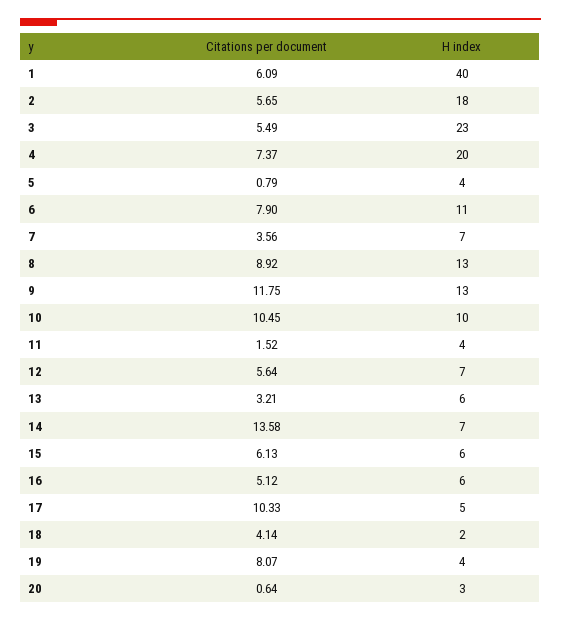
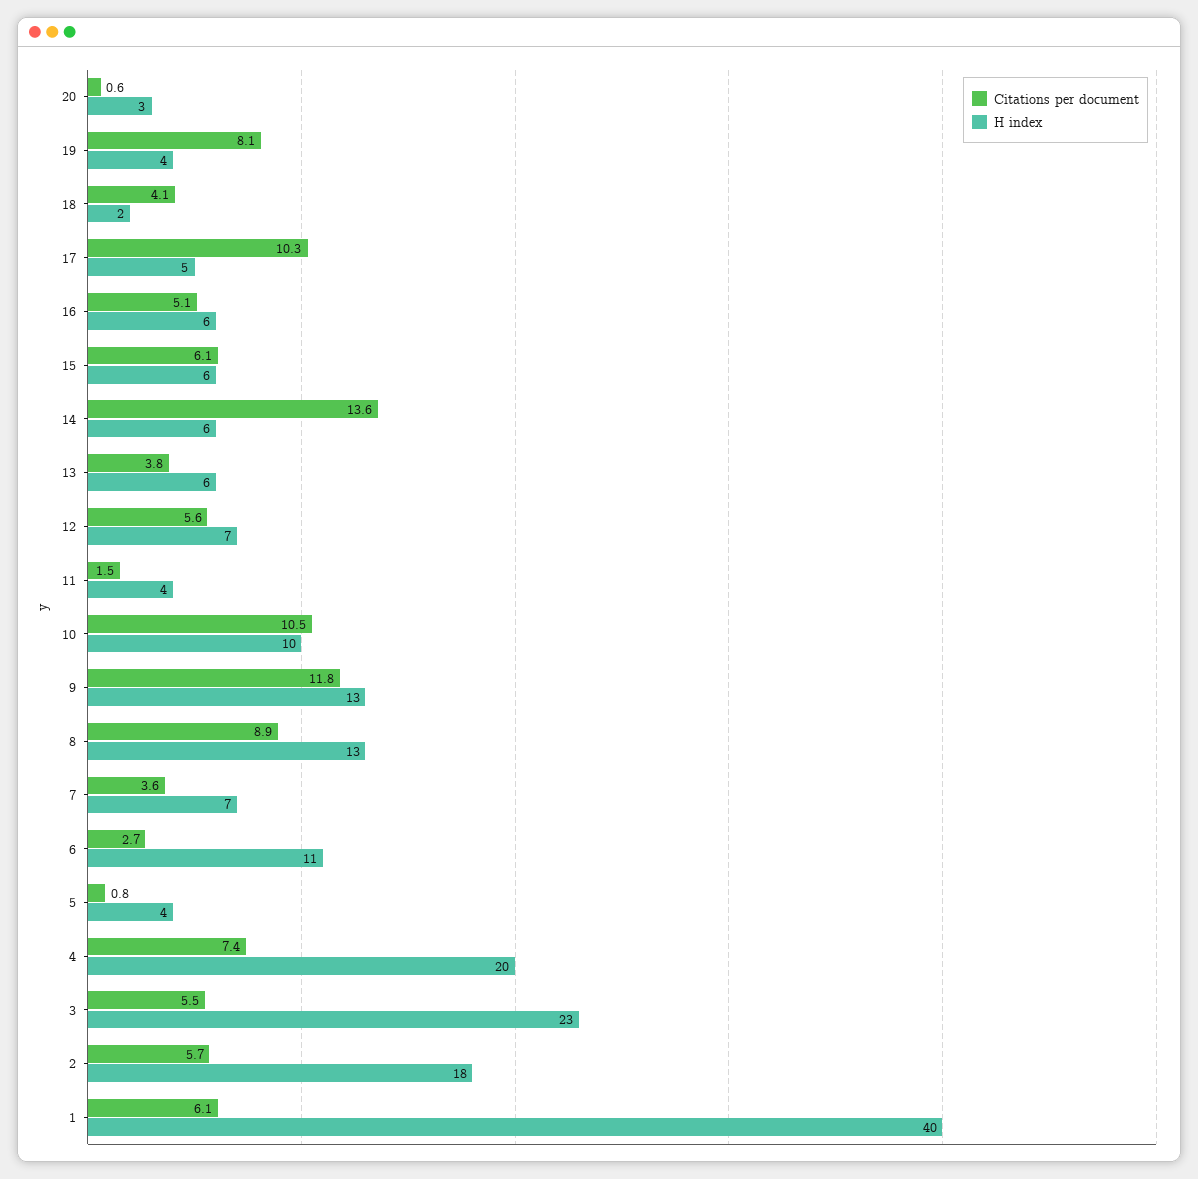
Citations per document, 6: 7.9 -> 2.7
Citations per document, 13: 3.21 -> 3.8
H index, 14: 7 -> 6

